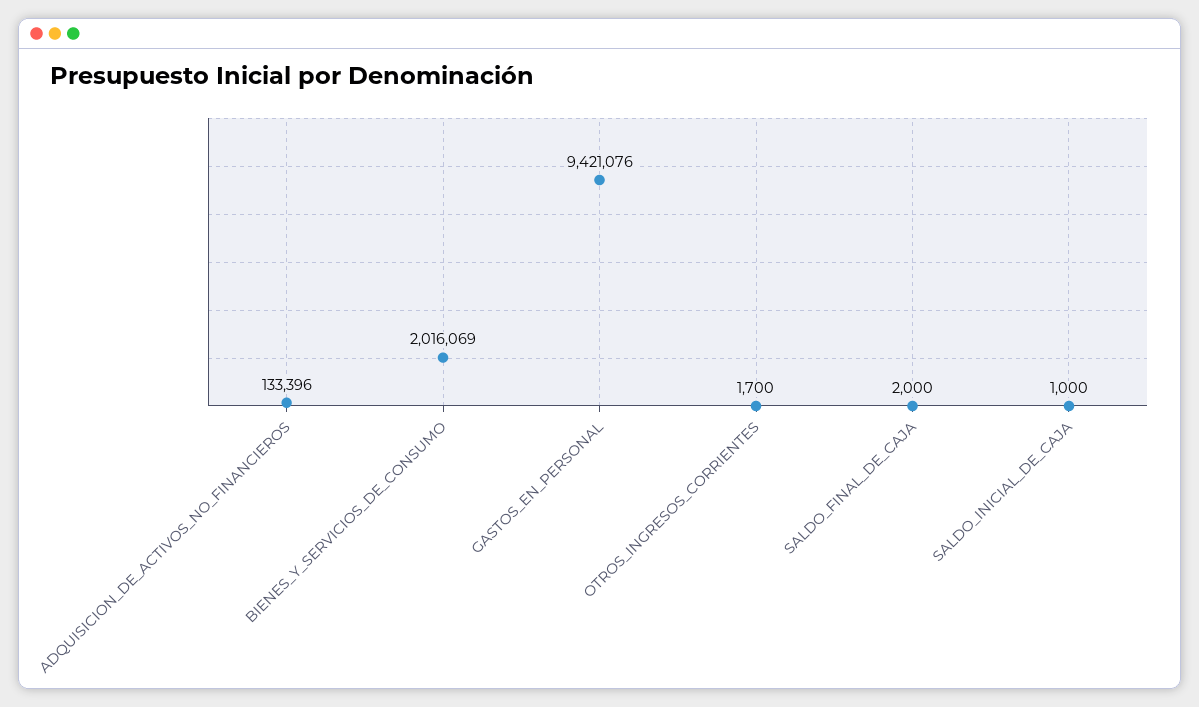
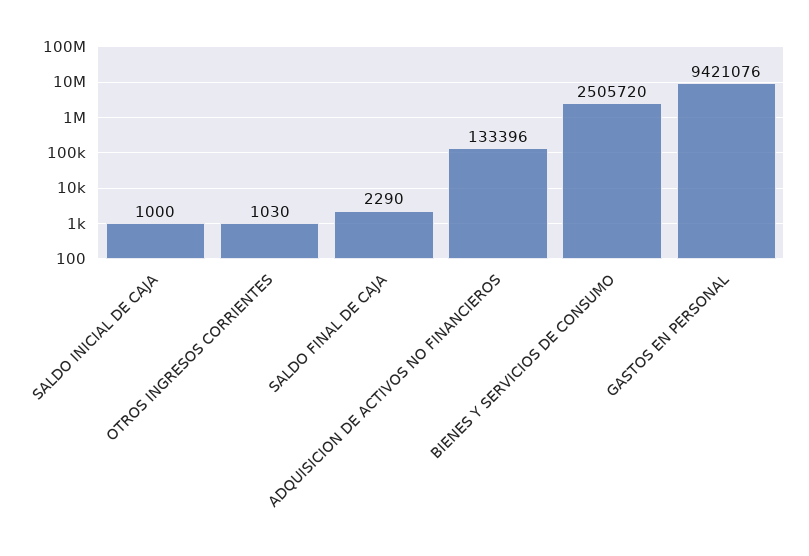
BIENES_Y_SERVICIOS_DE_CONSUMO: 2016069 -> 2505720
OTROS_INGRESOS_CORRIENTES: 1700 -> 1030
SALDO_FINAL_DE_CAJA: 2000 -> 2290

